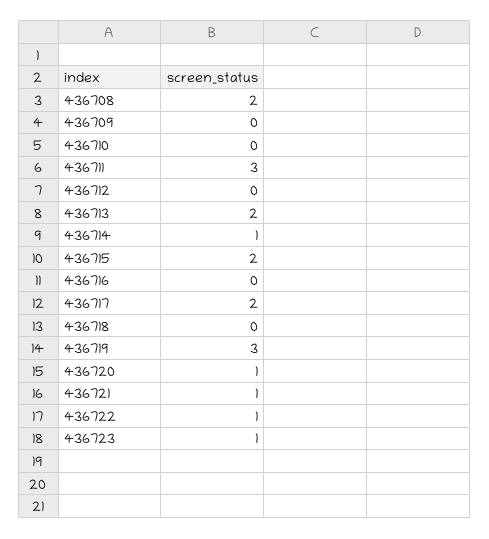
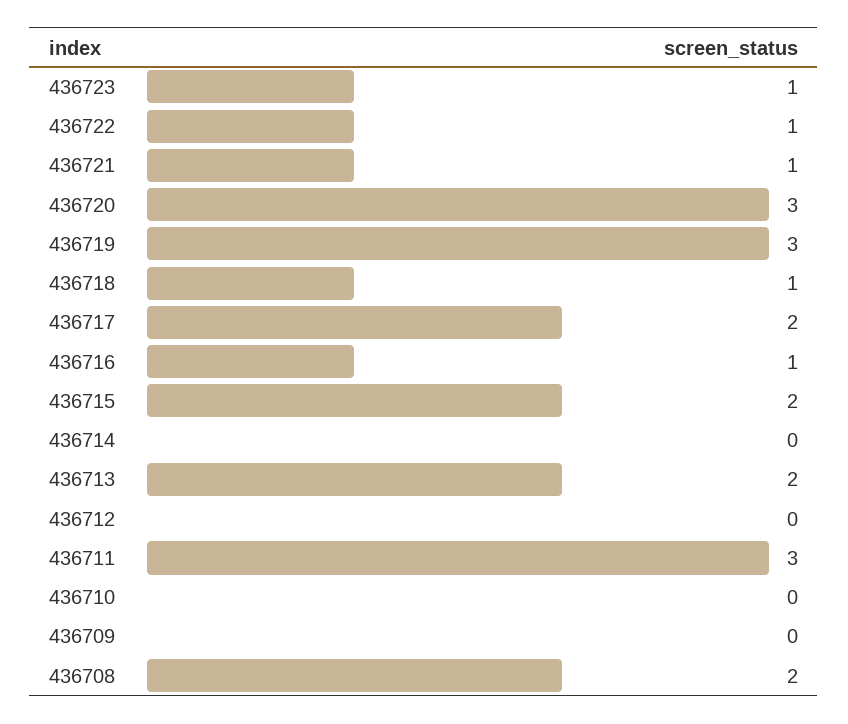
436714: 1 -> 0
436716: 0 -> 1
436718: 0 -> 1
436720: 1 -> 3

